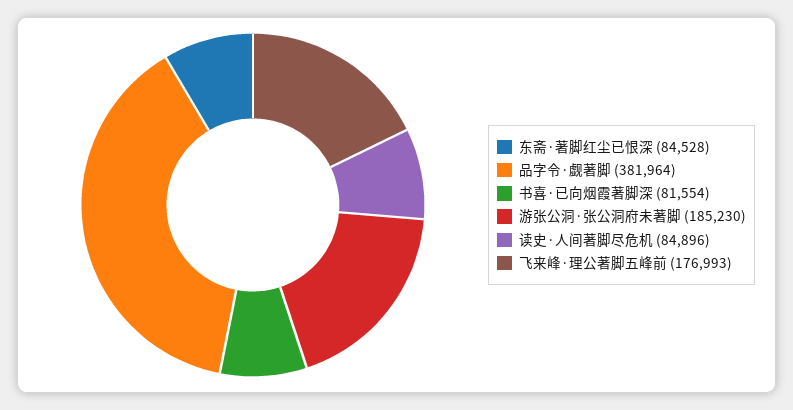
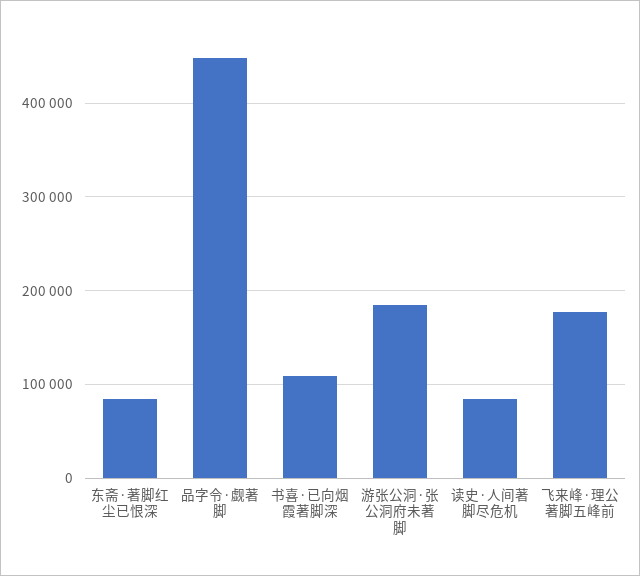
品字令·觑著脚: 381964 -> 450000
书喜·已向烟霞著脚深: 81554 -> 110000

